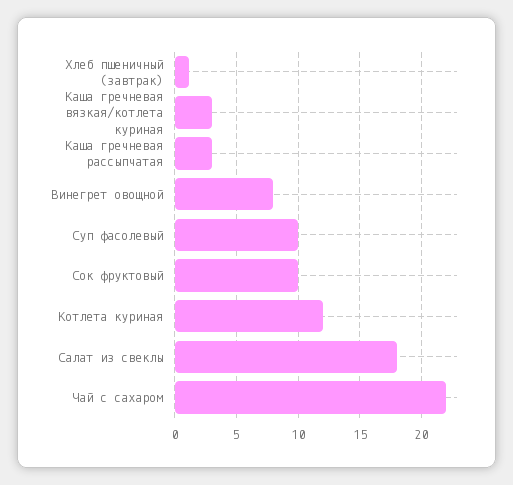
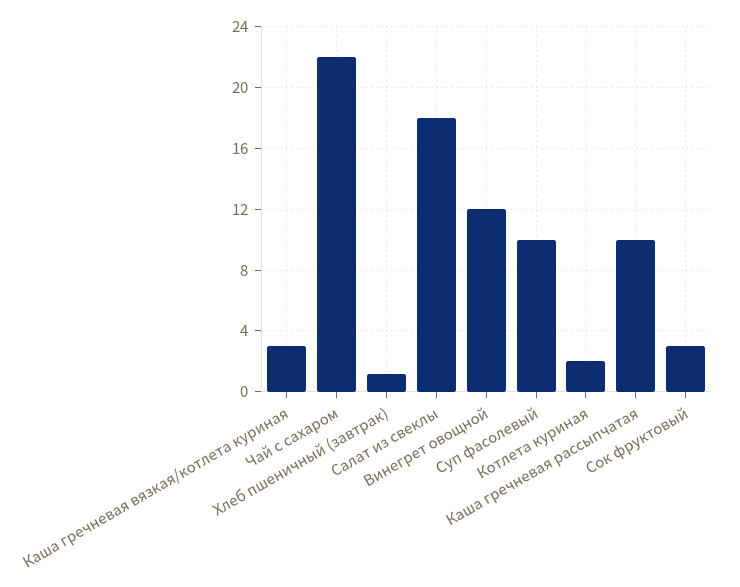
Каша гречневая рассыпчатая: 3 -> 10
Винегрет овощной: 8 -> 12
Сок фруктовый: 10 -> 3
Котлета куриная: 12 -> 2

